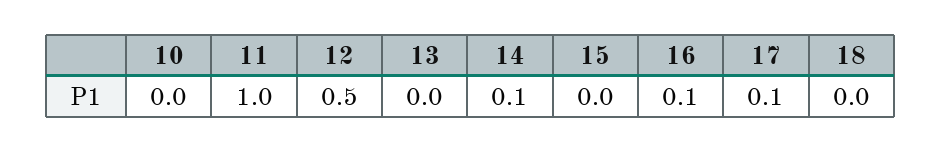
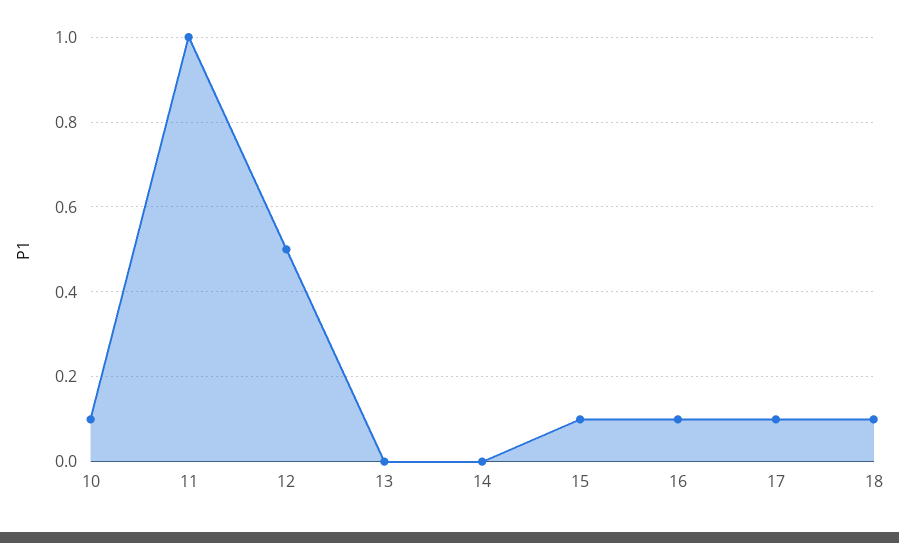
10: 0 -> 0.1
14: 0.1 -> 0
15: 0 -> 0.1
18: 0 -> 0.1

